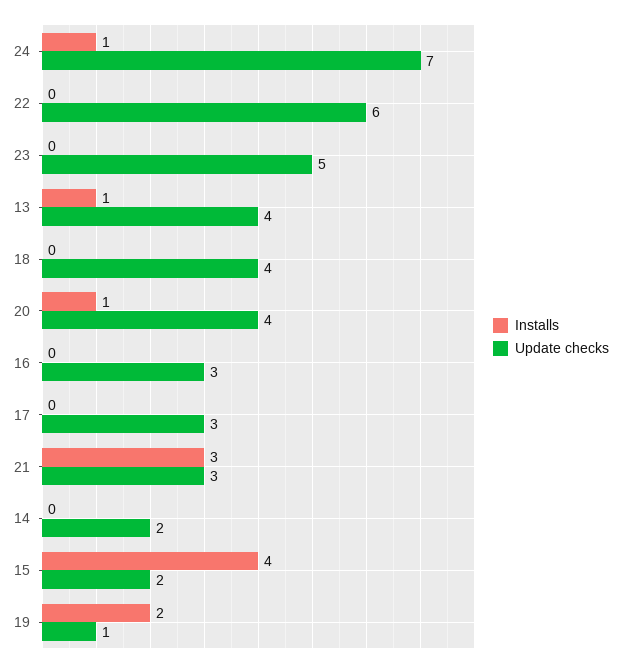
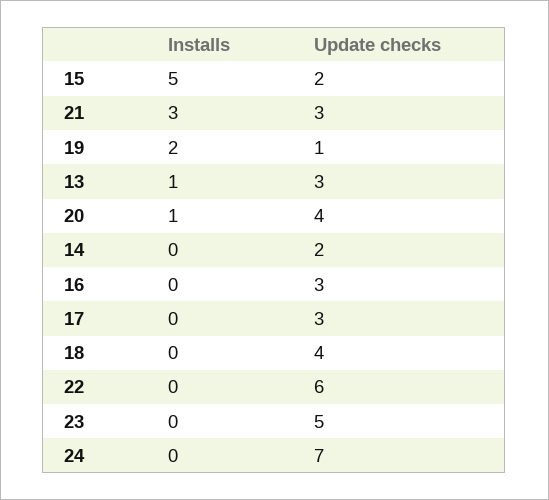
Installs, 24: 1 -> 0
Update checks, 13: 4 -> 3
Installs, 15: 4 -> 5

